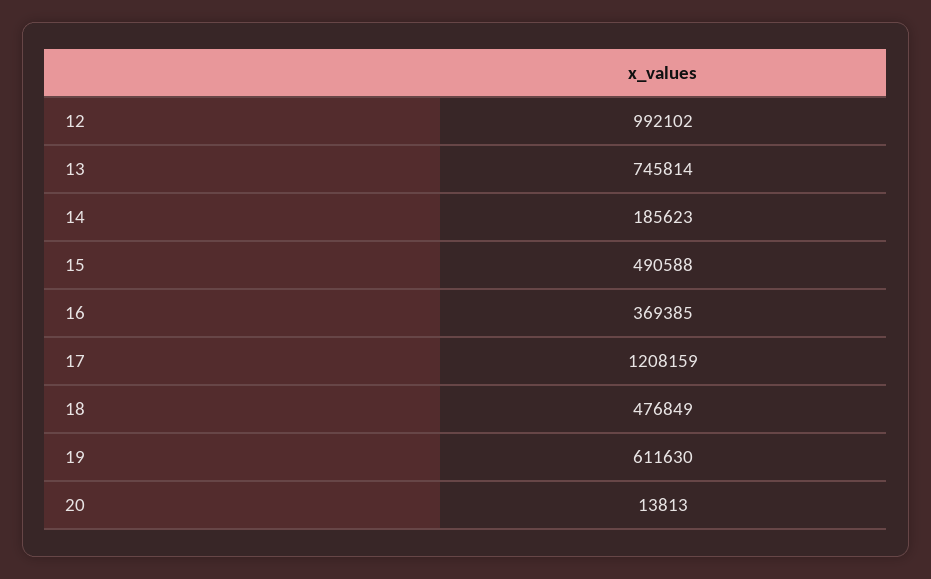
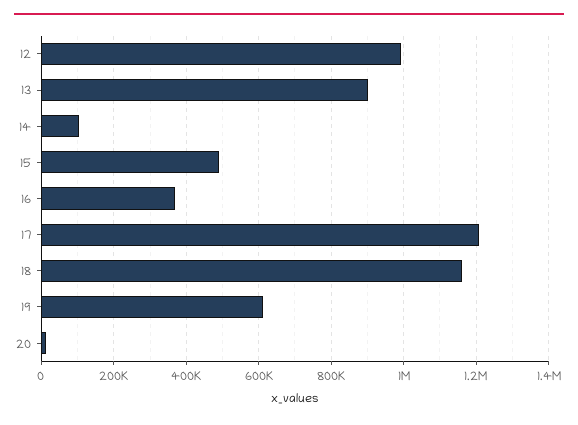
13: 745814 -> 900000
14: 185623 -> 100000
18: 476849 -> 1160000

